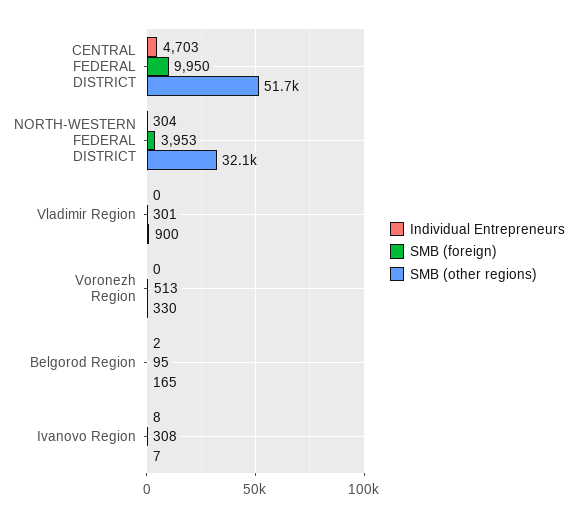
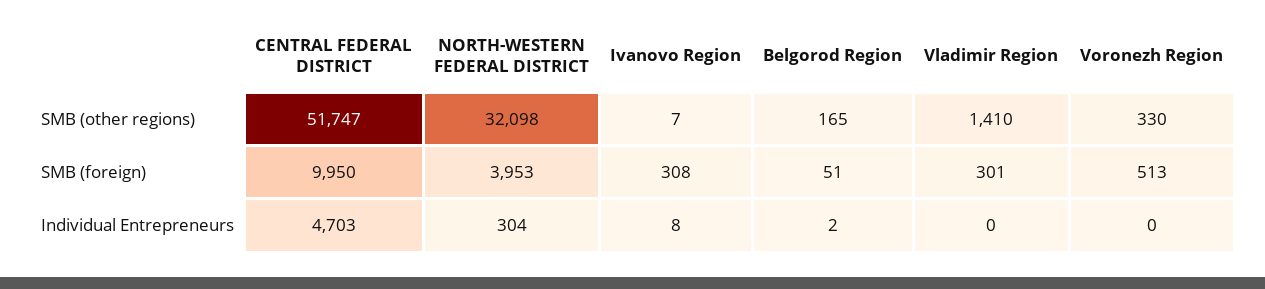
SMB (other regions), Vladimir Region: 900 -> 1410
SMB (foreign), Belgorod Region: 95 -> 51

